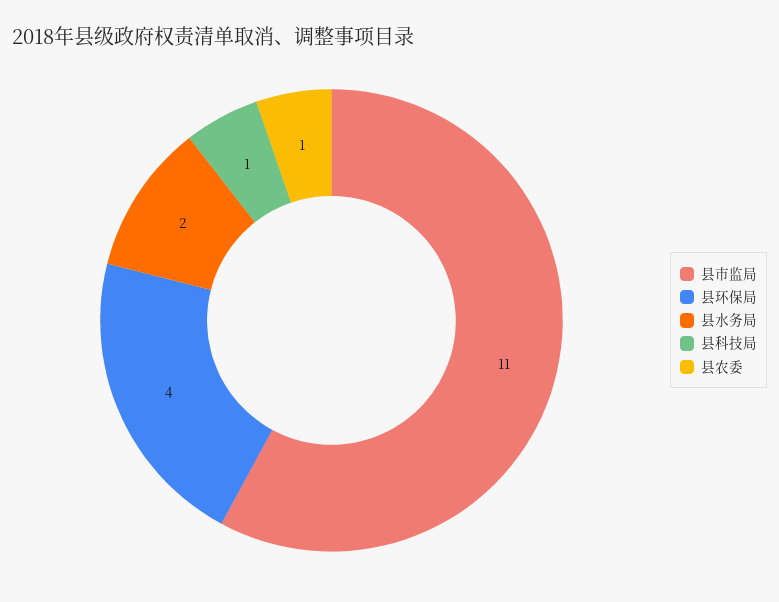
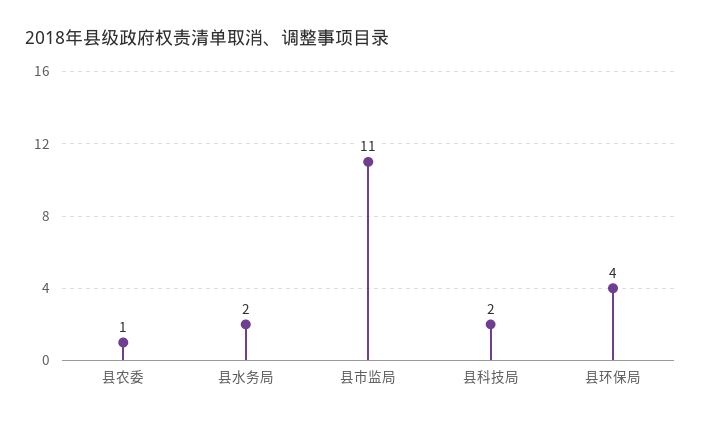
县科技局: 1 -> 2

